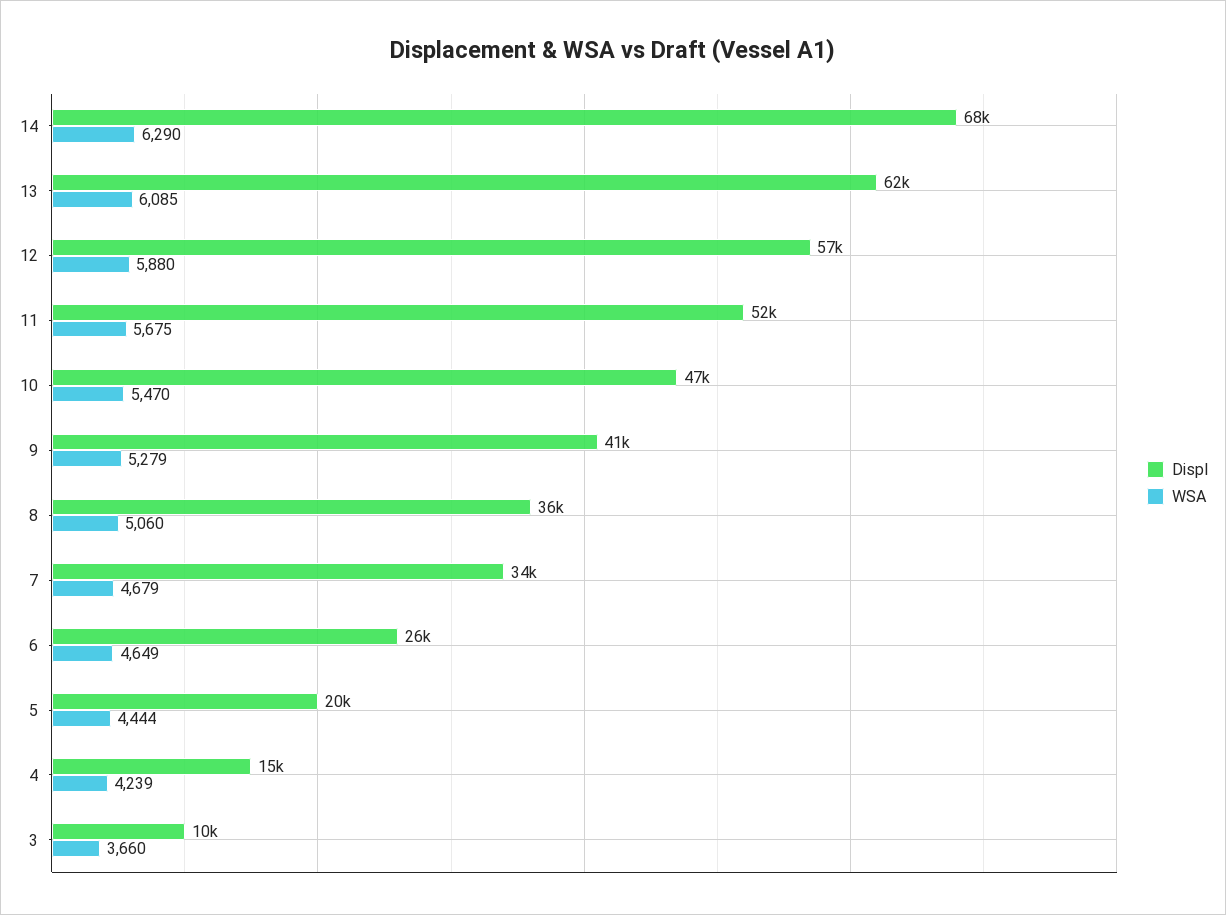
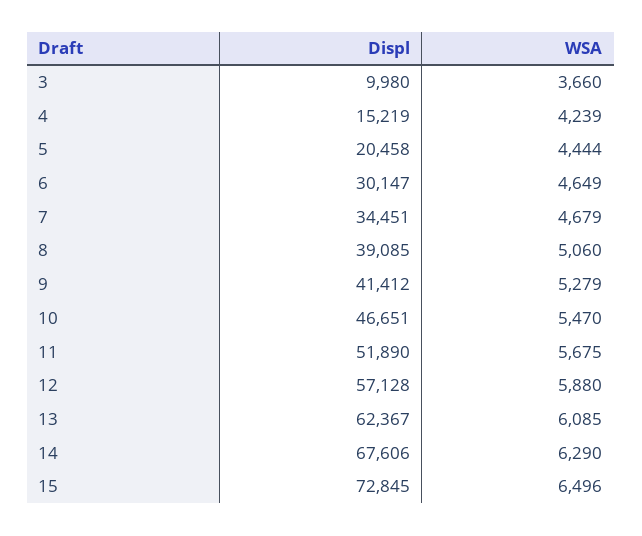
Displ, 8: 36000 -> 39085
Displ, 6: 26000 -> 30147
Displ, 15: none -> 72845
WSA, 15: none -> 6496

